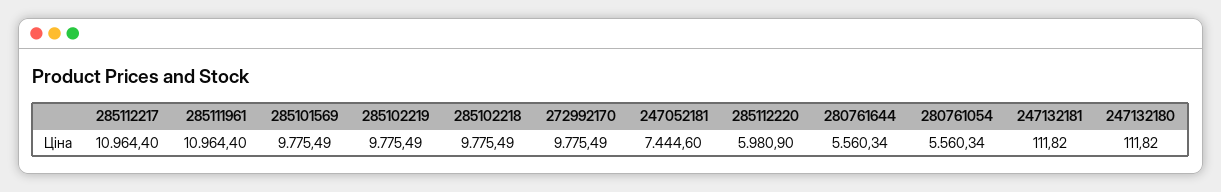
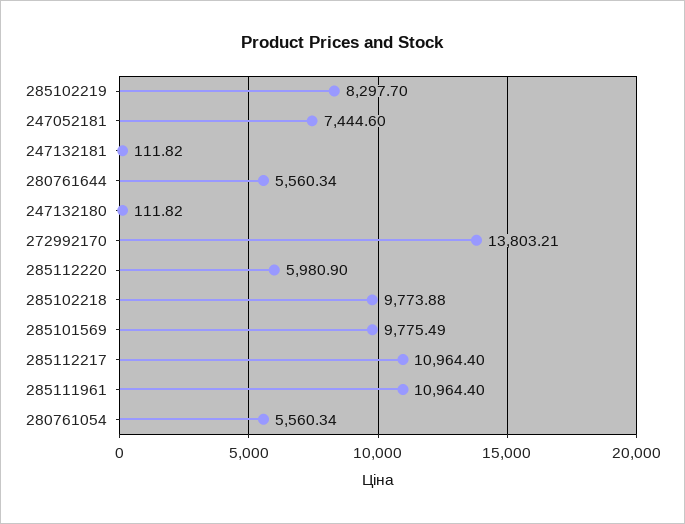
285102219: 9775.49 -> 8297.7
285102218: 9775.49 -> 9773.88
272992170: 9775.49 -> 13803.21

